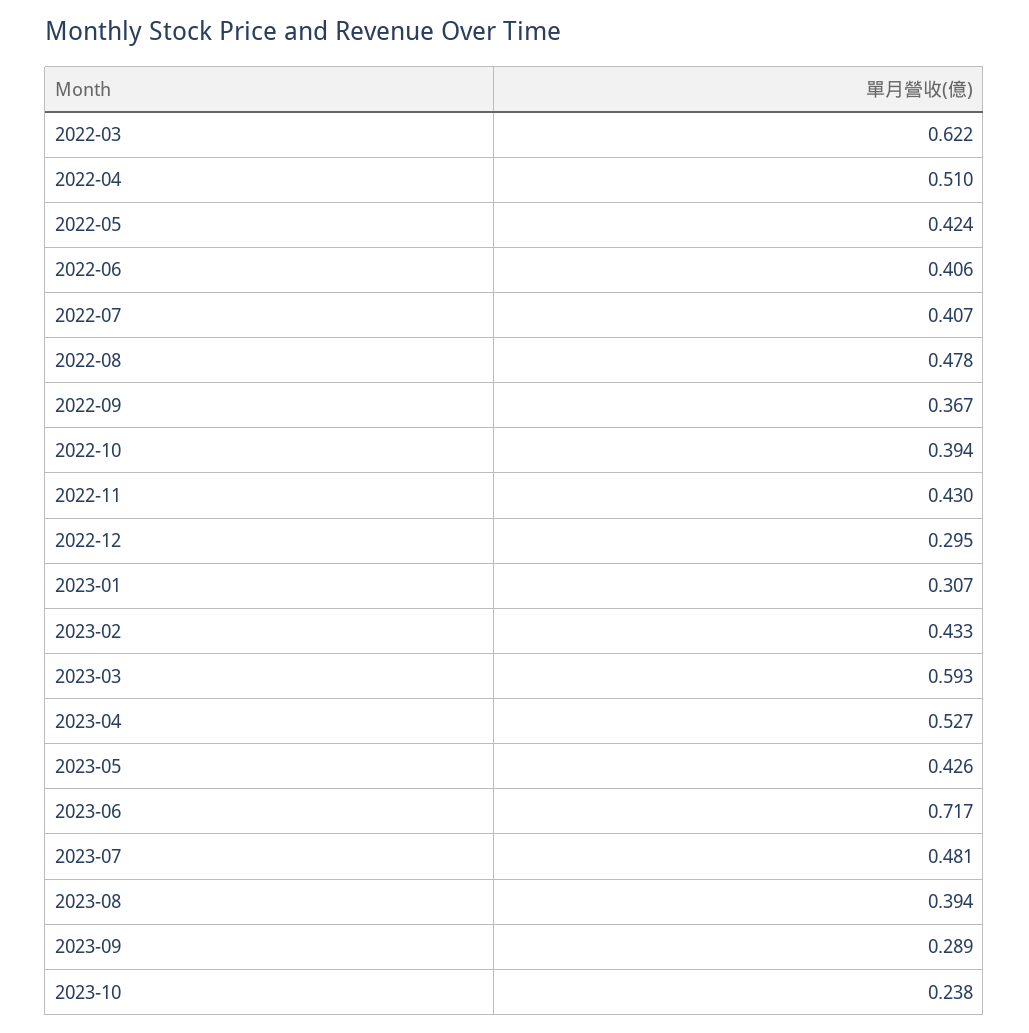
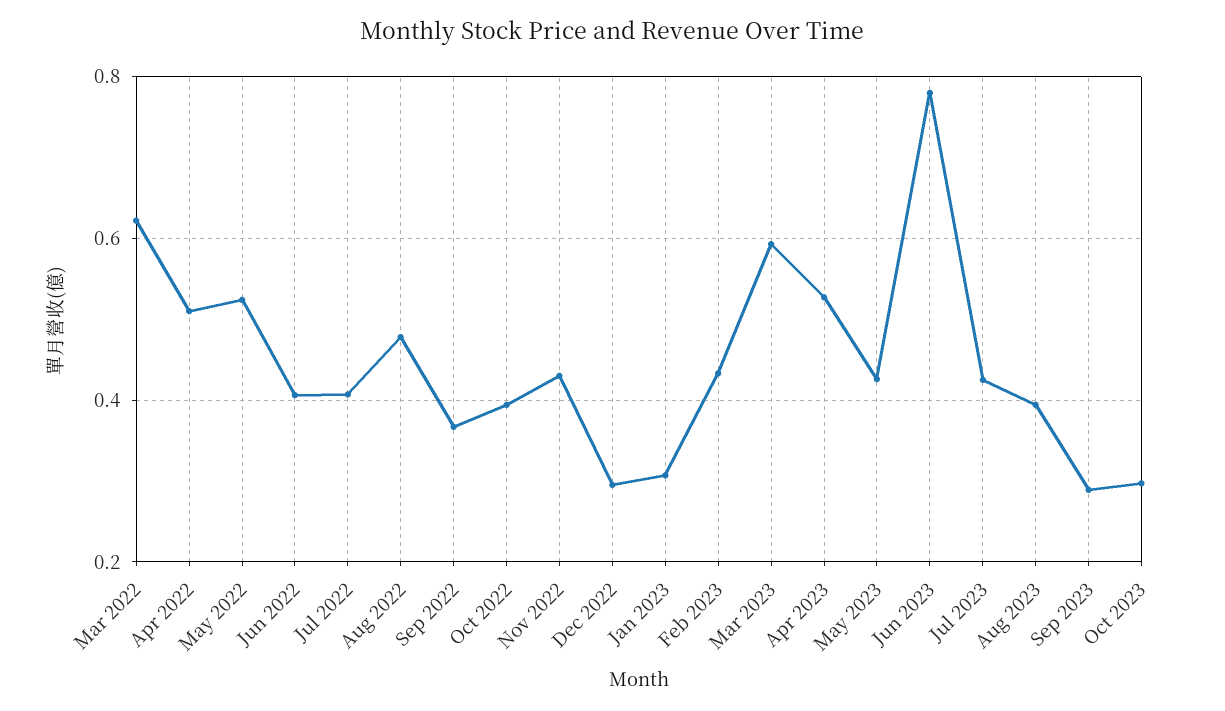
2022-05: 0.424 -> 0.52
2023-06: 0.717 -> 0.78
2023-07: 0.481 -> 0.42
2023-10: 0.238 -> 0.3

